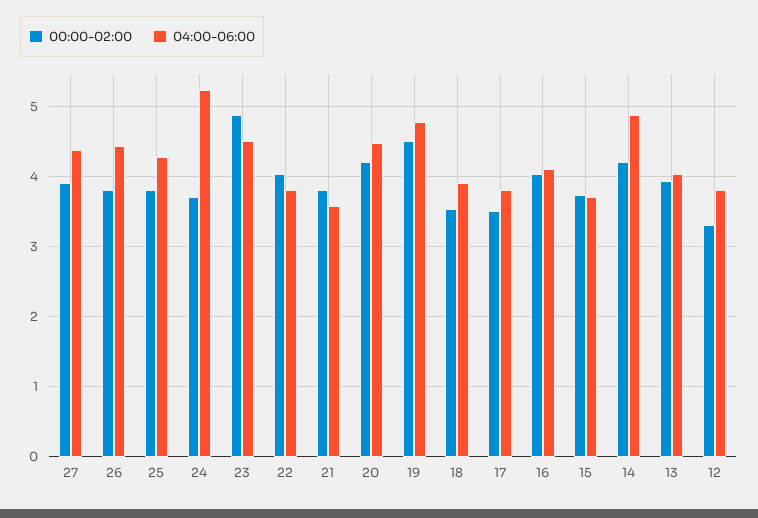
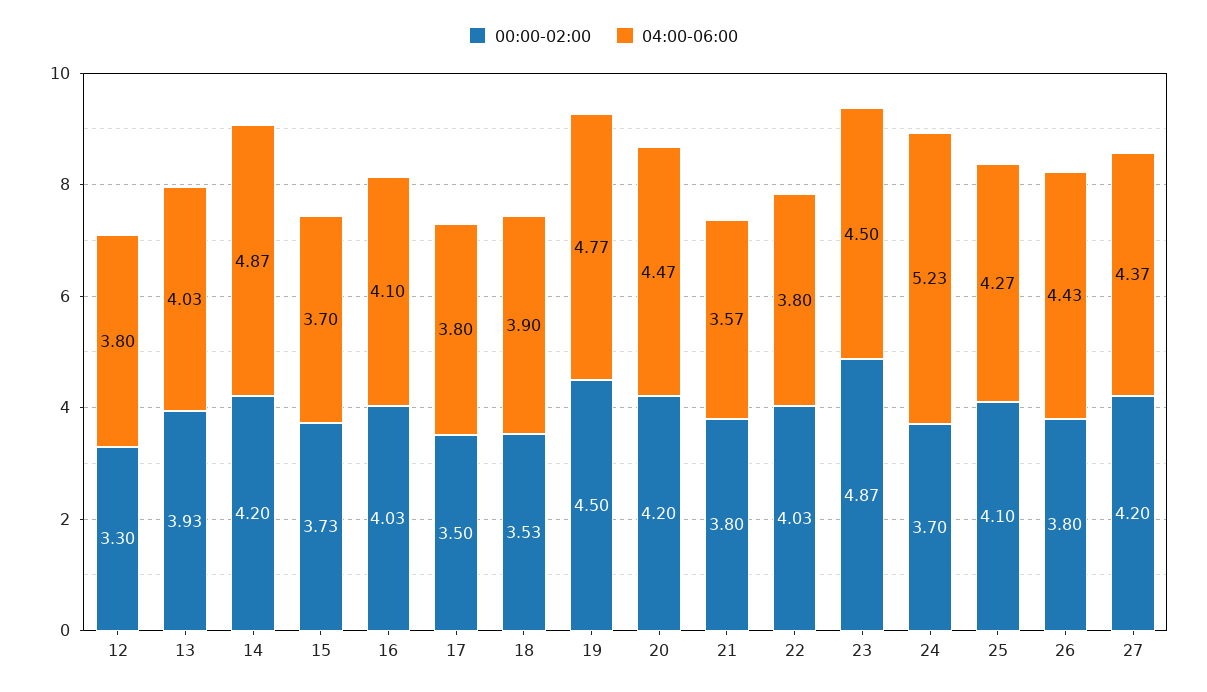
00:00-02:00, 27: 3.9 -> 4.2
00:00-02:00, 25: 3.8 -> 4.1

